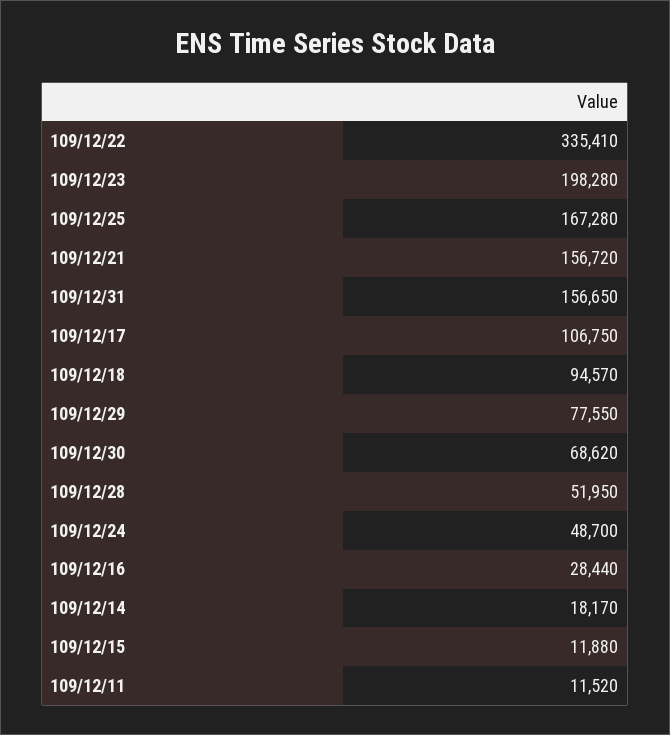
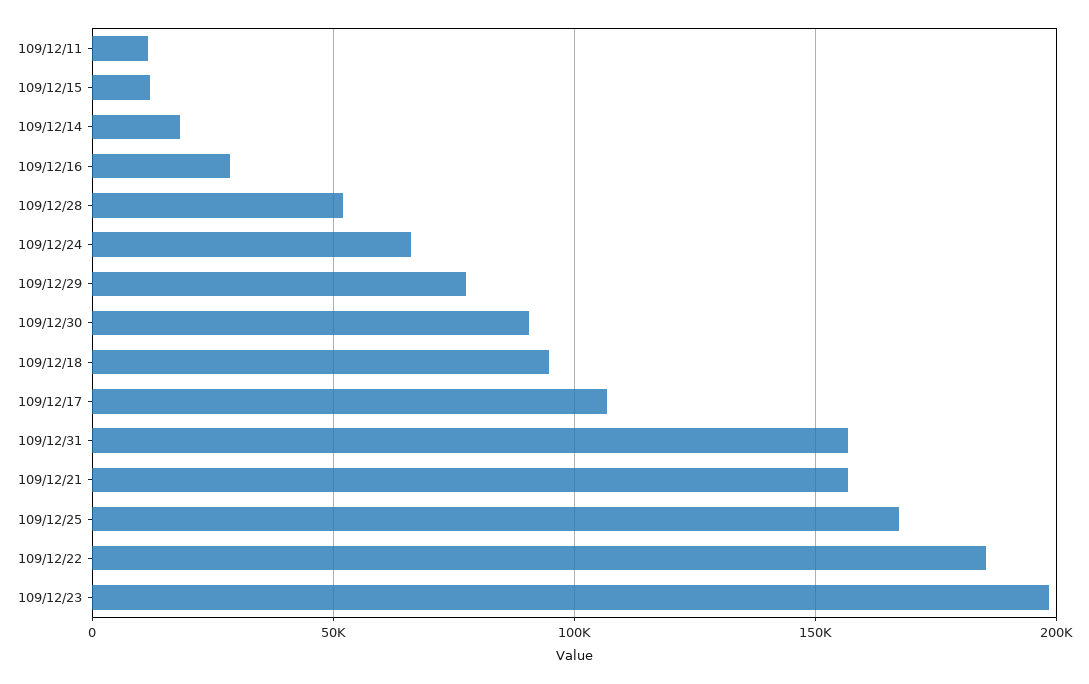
109/12/22: 335410 -> 185000
109/12/30: 68620 -> 90000
109/12/24: 48700 -> 65000

